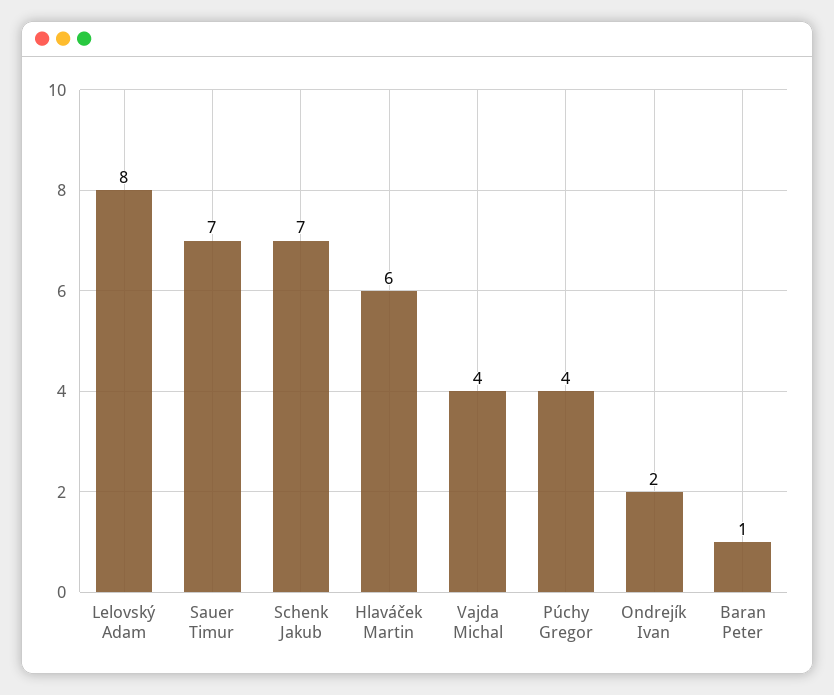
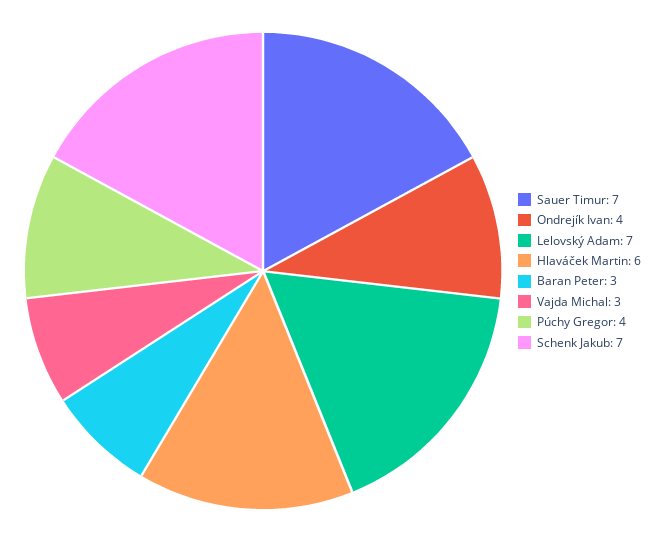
Lelovský Adam: 8 -> 7
Vajda Michal: 4 -> 3
Ondrejík Ivan: 2 -> 4
Baran Peter: 1 -> 3

